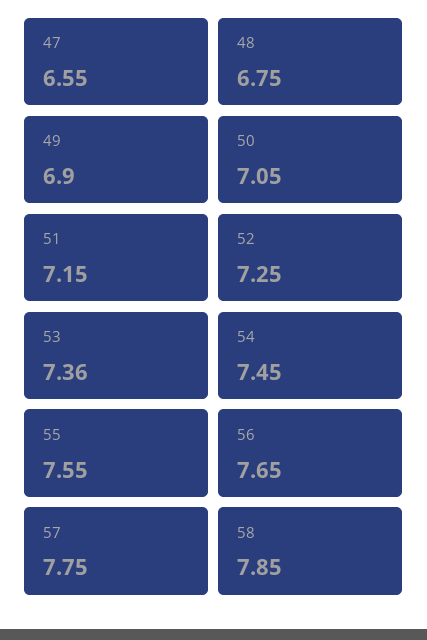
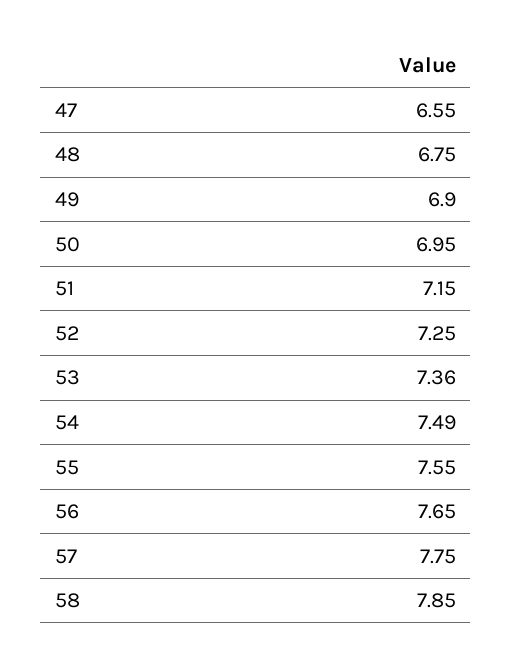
50: 7.05 -> 6.95
54: 7.45 -> 7.49

